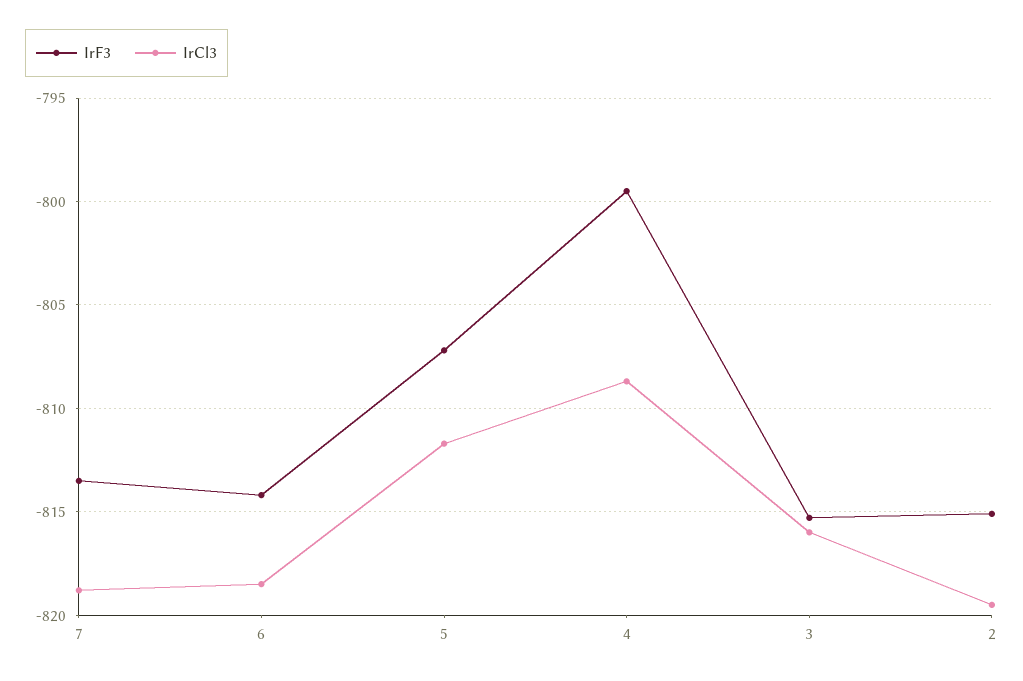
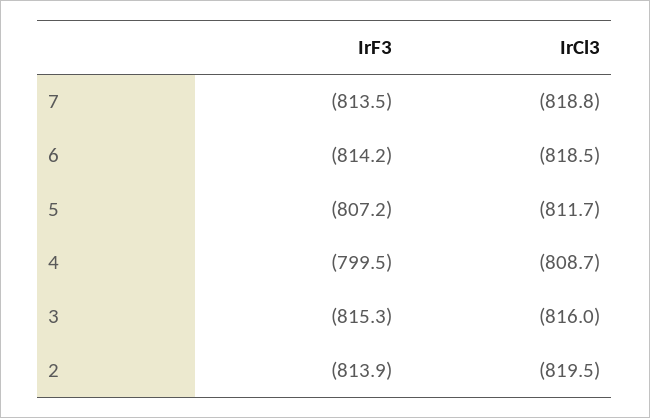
IrF3, 2: -815 -> -813.9

